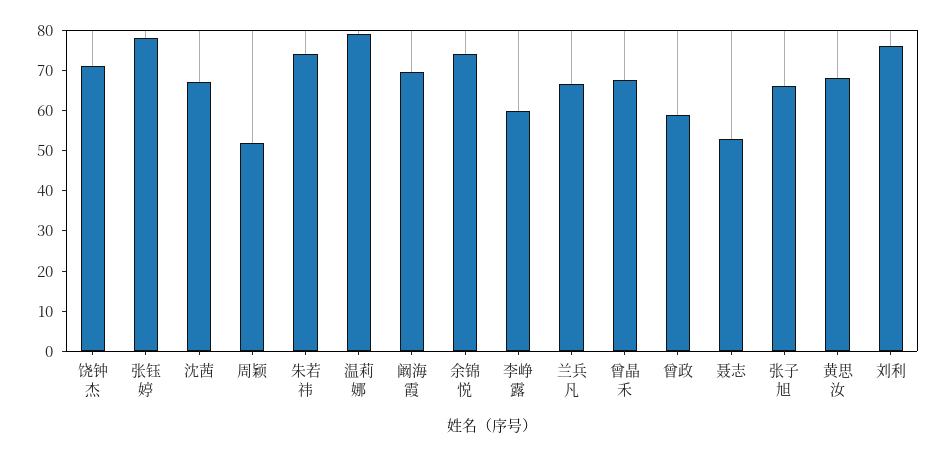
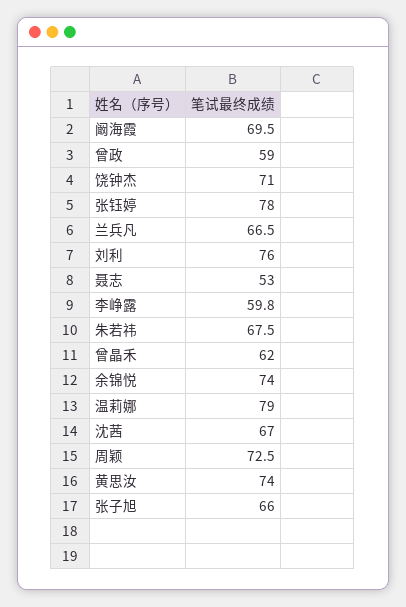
周颖: 52 -> 72.5
朱若祎: 74 -> 67.5
曾晶禾: 68 -> 62
黄思汝: 68 -> 74

